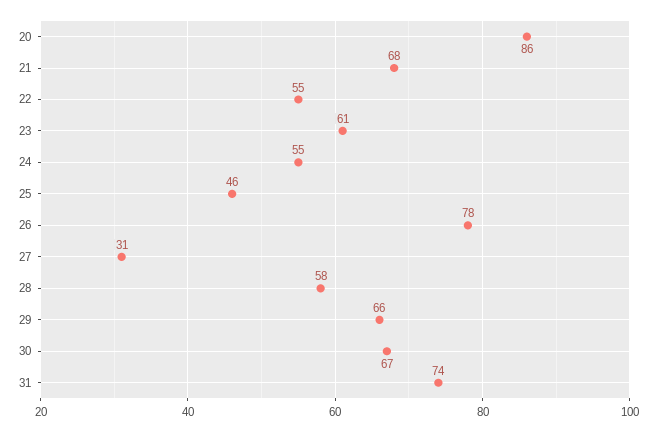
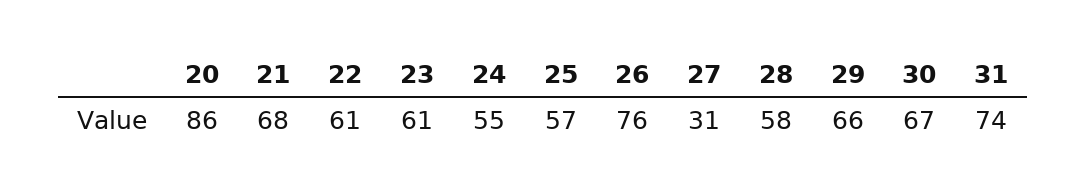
22: 55 -> 61
25: 46 -> 57
26: 78 -> 76

